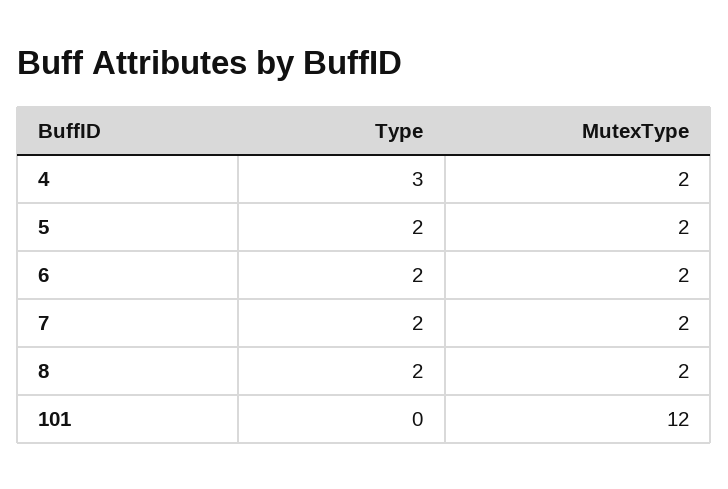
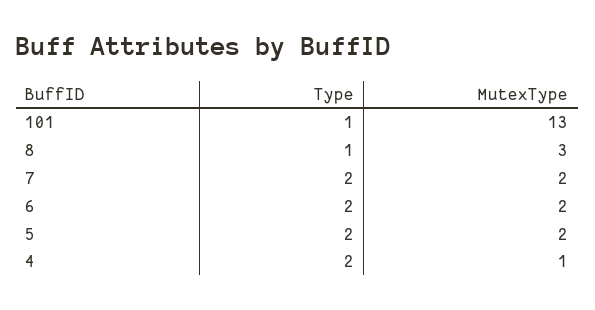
Type, 4: 3 -> 2
MutexType, 4: 2 -> 1
Type, 8: 2 -> 1
MutexType, 8: 2 -> 3
Type, 101: 0 -> 1
MutexType, 101: 12 -> 13

